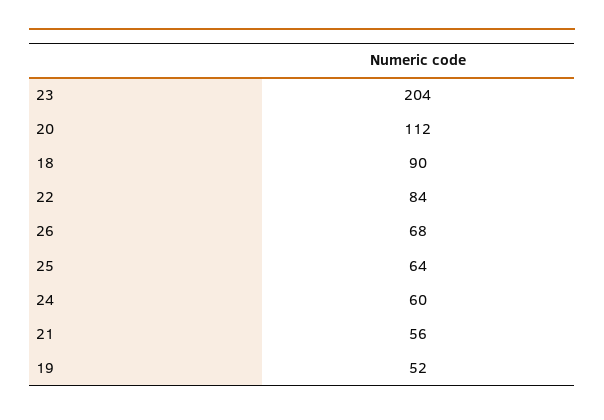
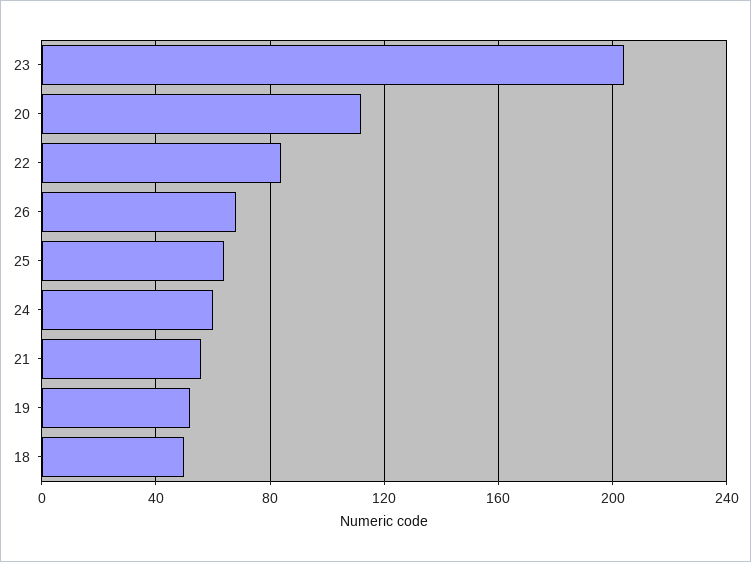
18: 90 -> 50

